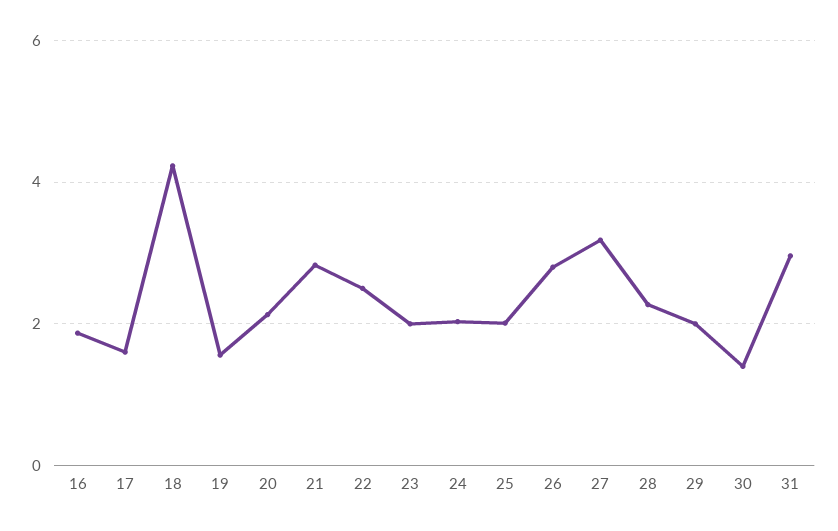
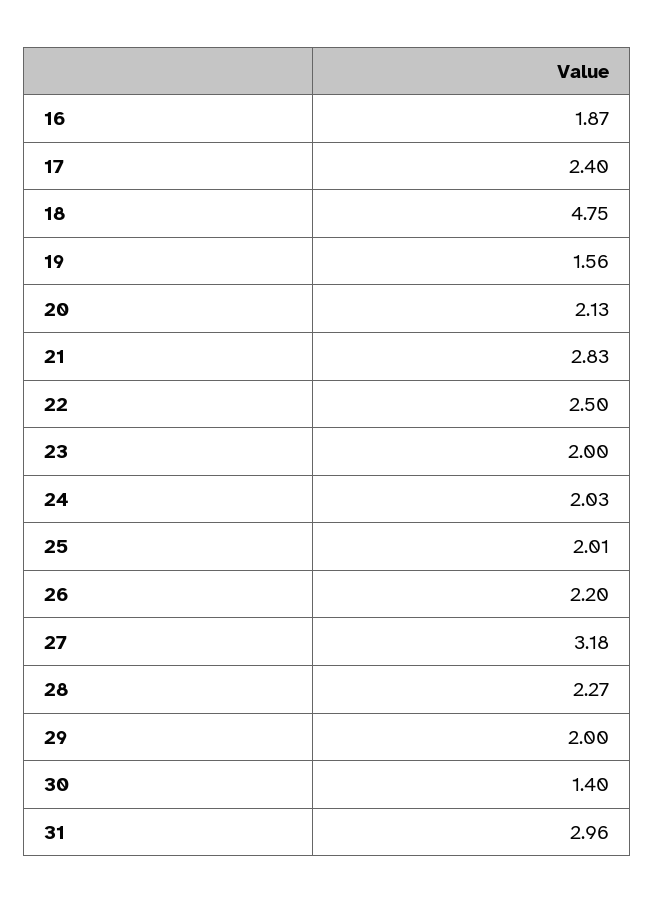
17: 1.6 -> 2.4
18: 4.2 -> 4.75
26: 2.8 -> 2.2

